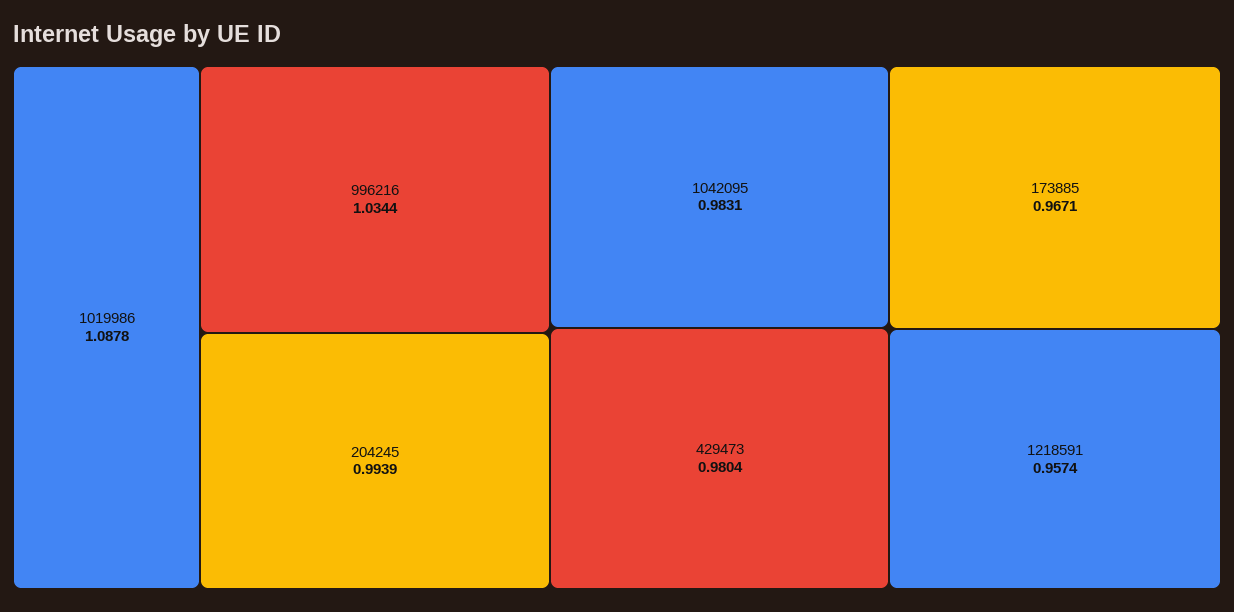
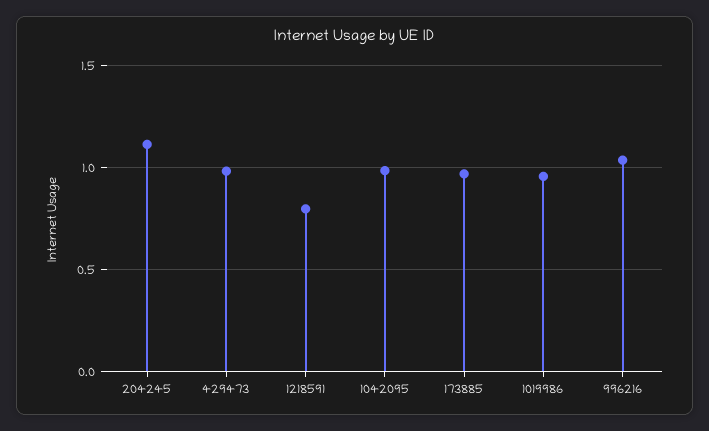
1019986: 1.0878 -> 0.95
204245: 0.9939 -> 1.1
1218591: 0.9574 -> 0.8

